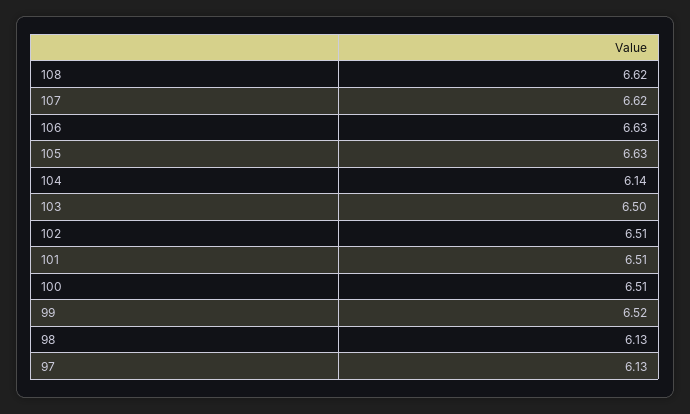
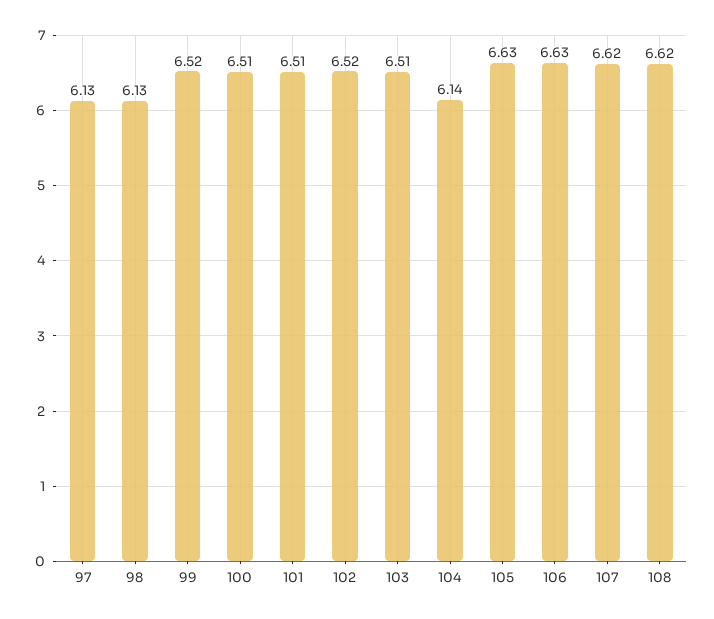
103: 6.5 -> 6.51
102: 6.51 -> 6.52

